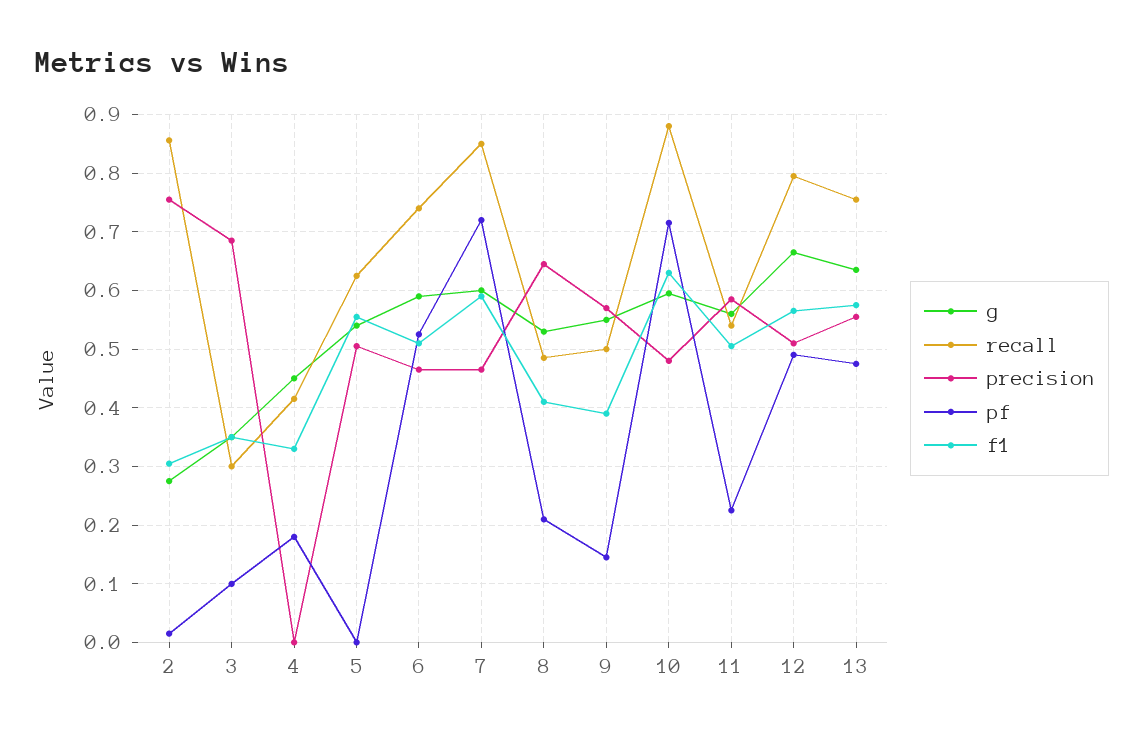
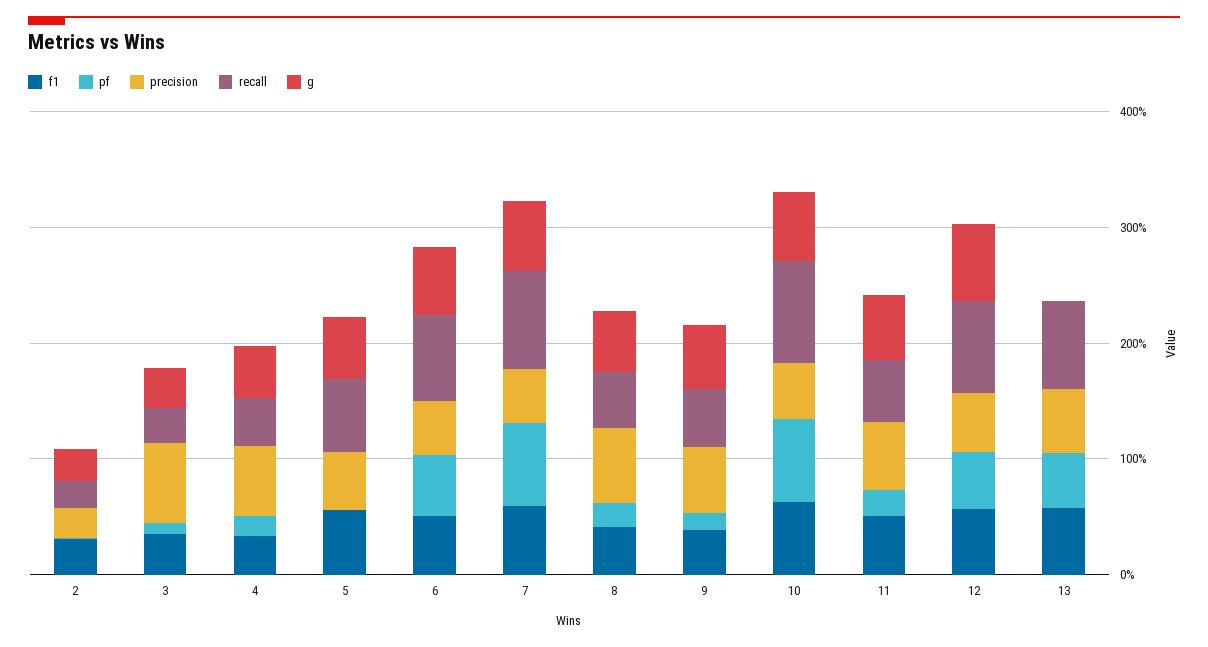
recall, 2: 0.86 -> 0.2
precision, 2: 0.76 -> 0.2
precision, 4: 0 -> 0.6
g, 13: 0.64 -> 0

